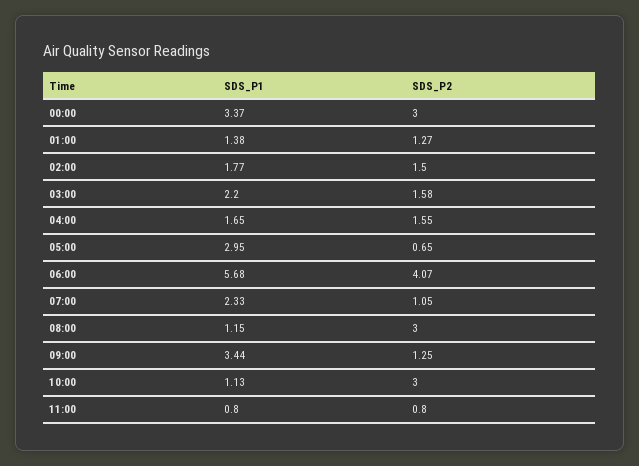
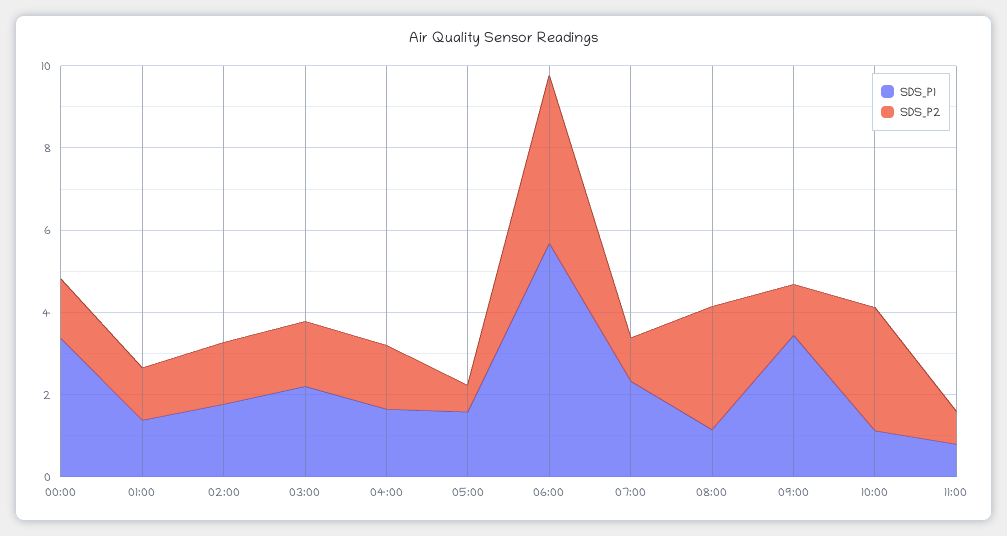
SDS_P2, 00:00: 3 -> 1.5
SDS_P1, 05:00: 2.95 -> 1.5

